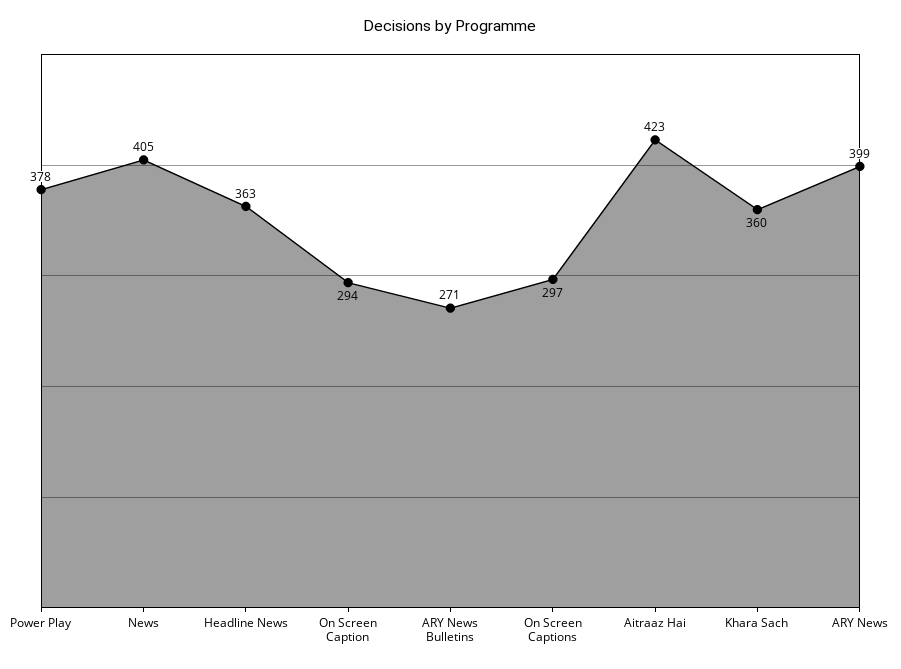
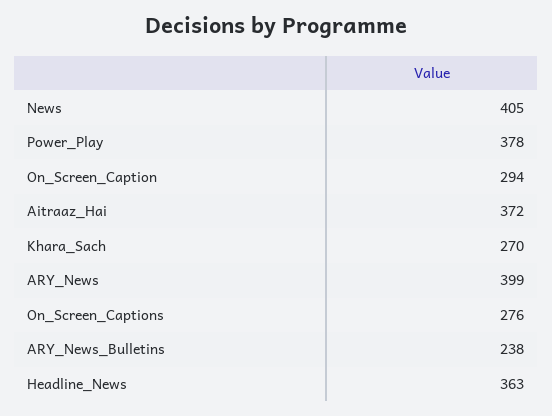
ARY News Bulletins: 271 -> 238
On Screen Captions: 297 -> 276
Aitraaz Hai: 423 -> 372
Khara Sach: 360 -> 270

